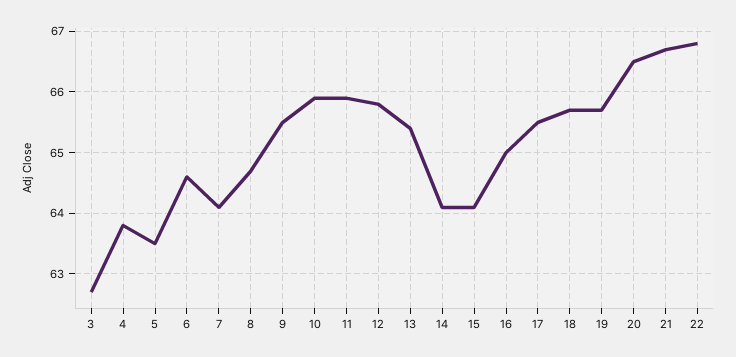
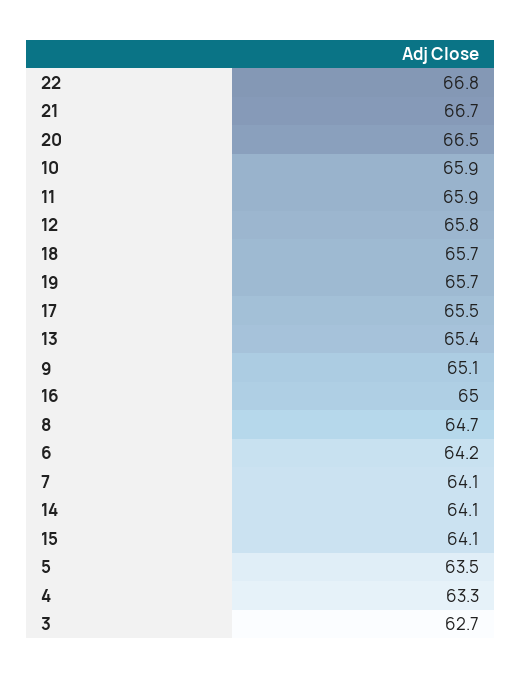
4: 63.8 -> 63.3
6: 64.6 -> 64.2
9: 65.5 -> 65.1

